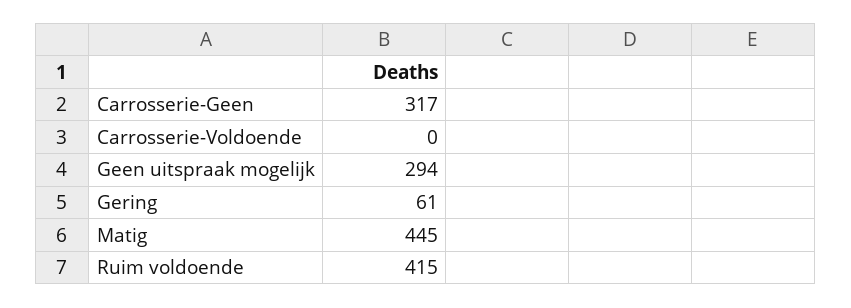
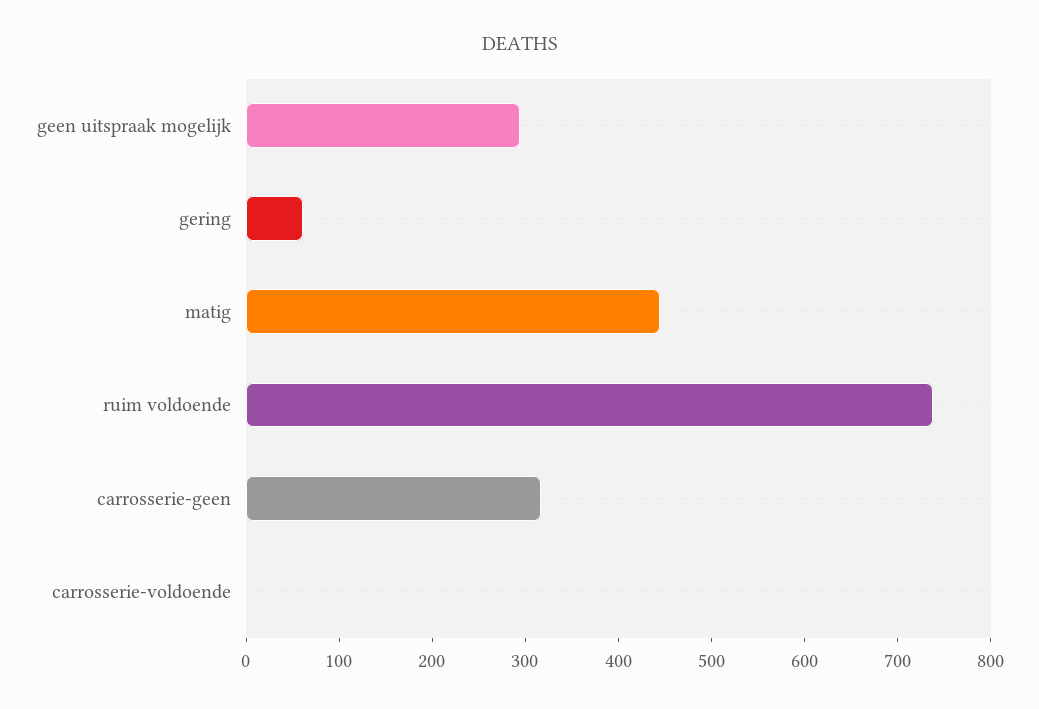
Ruim voldoende: 415 -> 740

